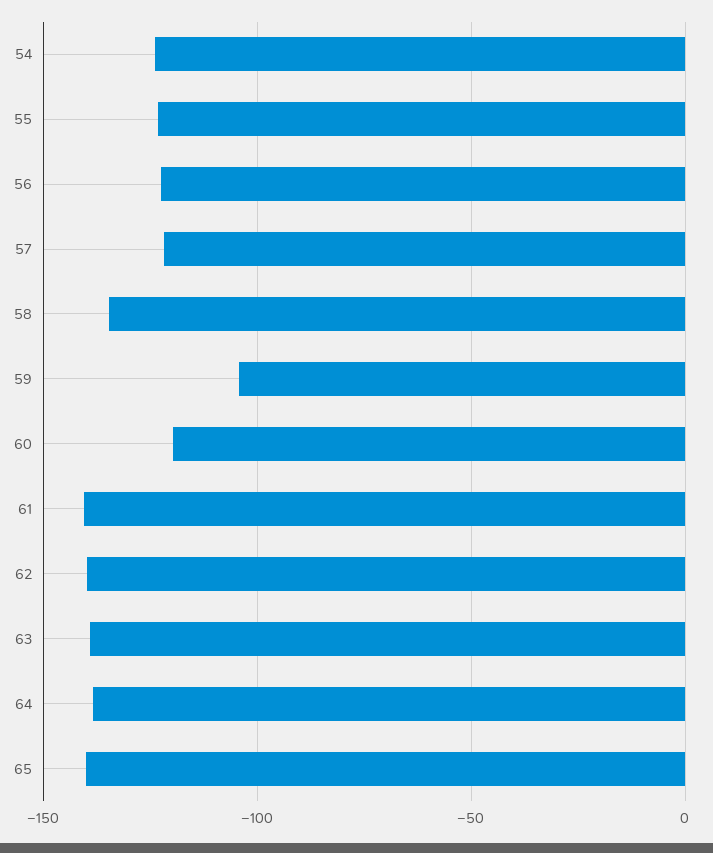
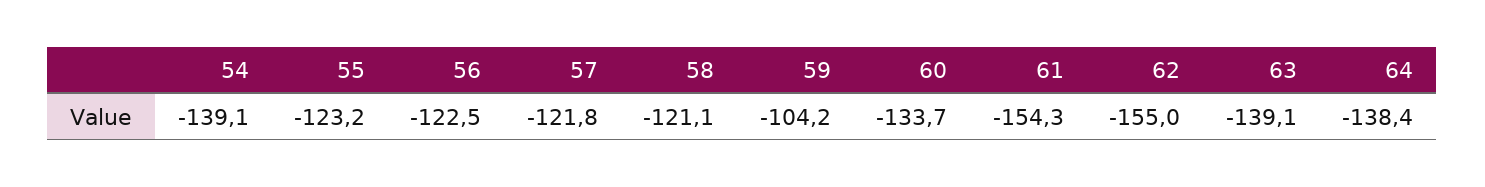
54: -125 -> -139.1
58: -135 -> -121.1
60: -120 -> -133.7
61: -140 -> -154.3
62: -140 -> -155
65: -140 -> none

